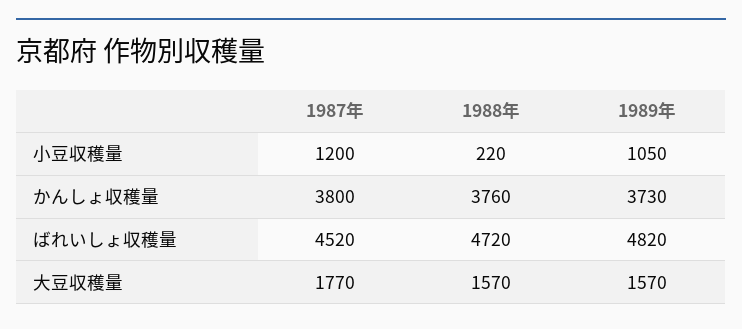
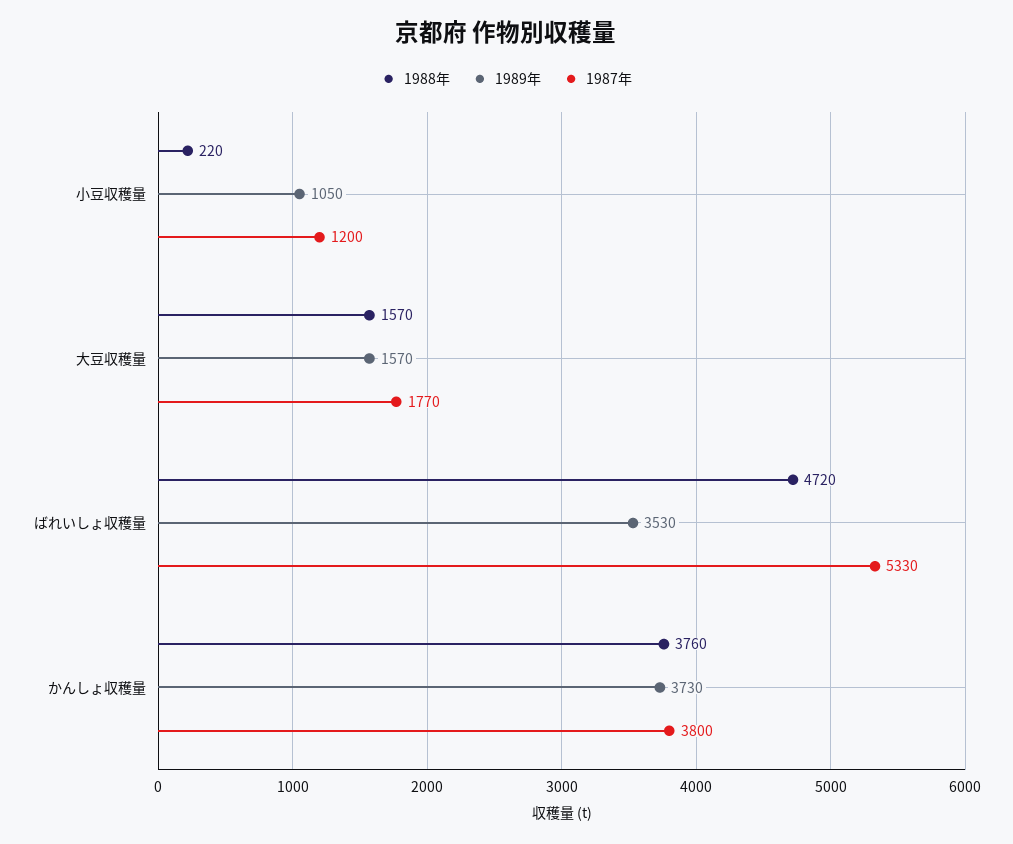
1987年, ばれいしょ収穫量: 4520 -> 5330
1989年, ばれいしょ収穫量: 4820 -> 3530

